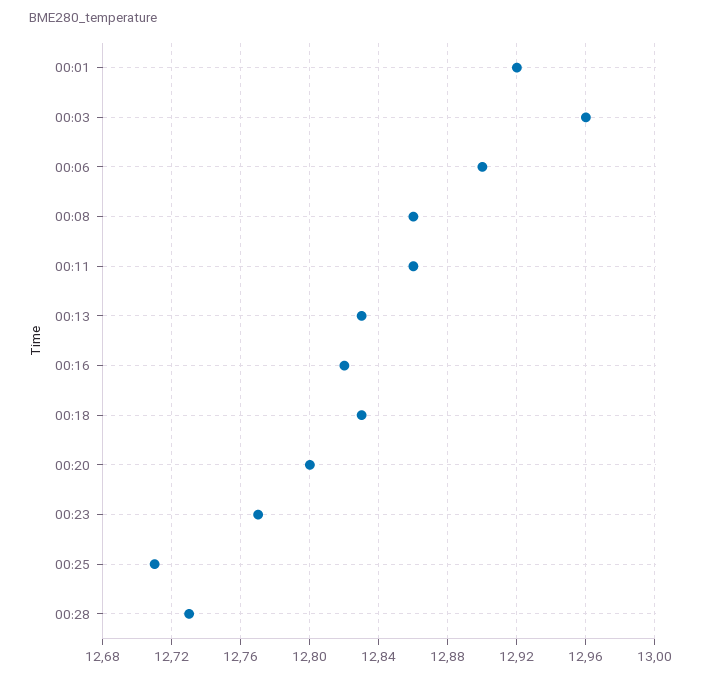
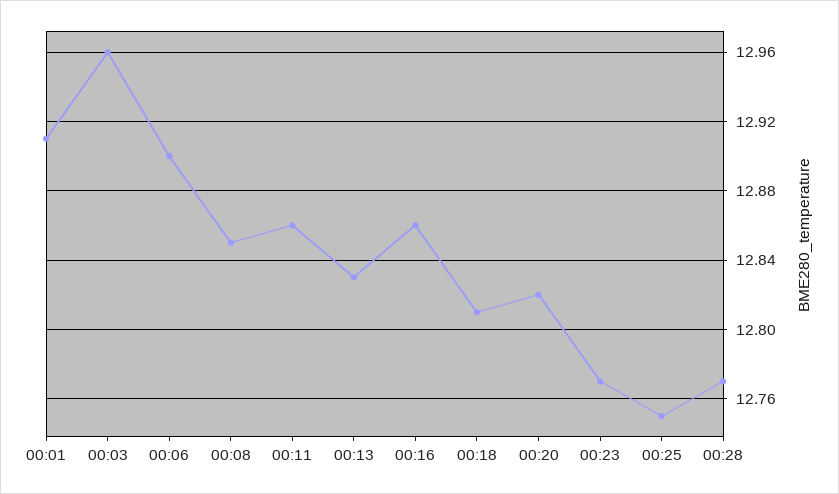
00:01: 12.92 -> 12.91
00:08: 12.86 -> 12.85
00:16: 12.82 -> 12.86
00:18: 12.83 -> 12.81
00:20: 12.8 -> 12.82
00:25: 12.71 -> 12.75
00:28: 12.73 -> 12.77

